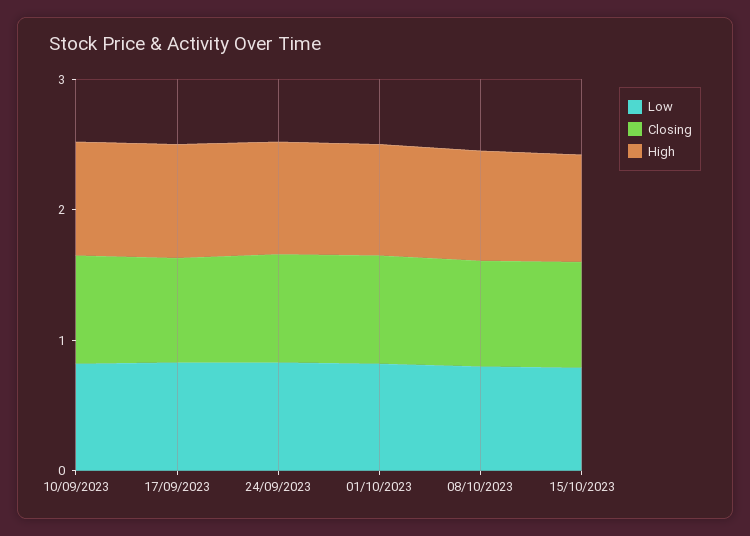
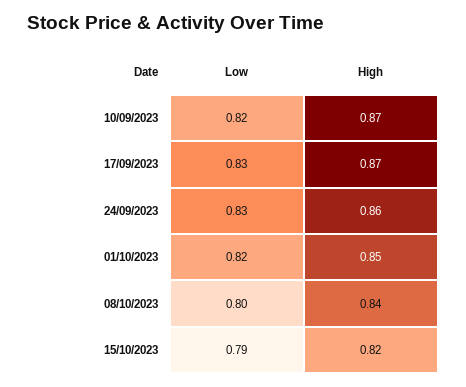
Closing, 10/09/2023: 0.8 -> none
Closing, 17/09/2023: 0.8 -> none
Closing, 24/09/2023: 0.8 -> none
Closing, 01/10/2023: 0.8 -> none
Closing, 08/10/2023: 0.8 -> none
Closing, 15/10/2023: 0.8 -> none

